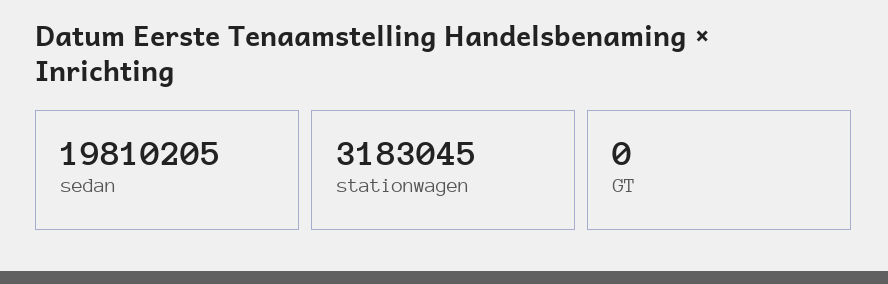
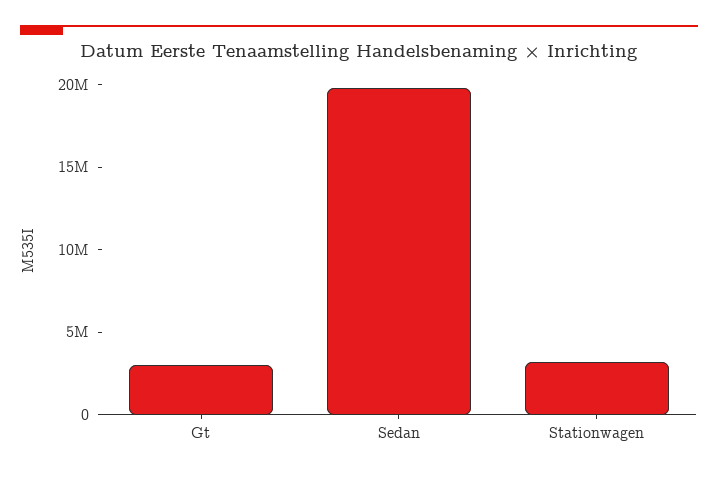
GT: 0 -> 3000000

